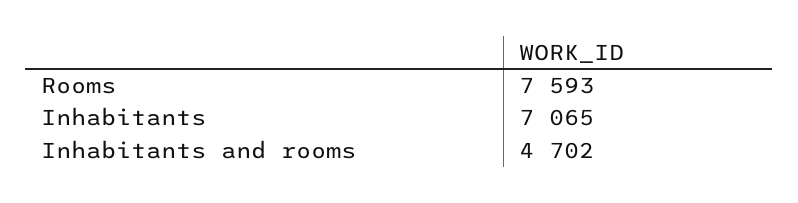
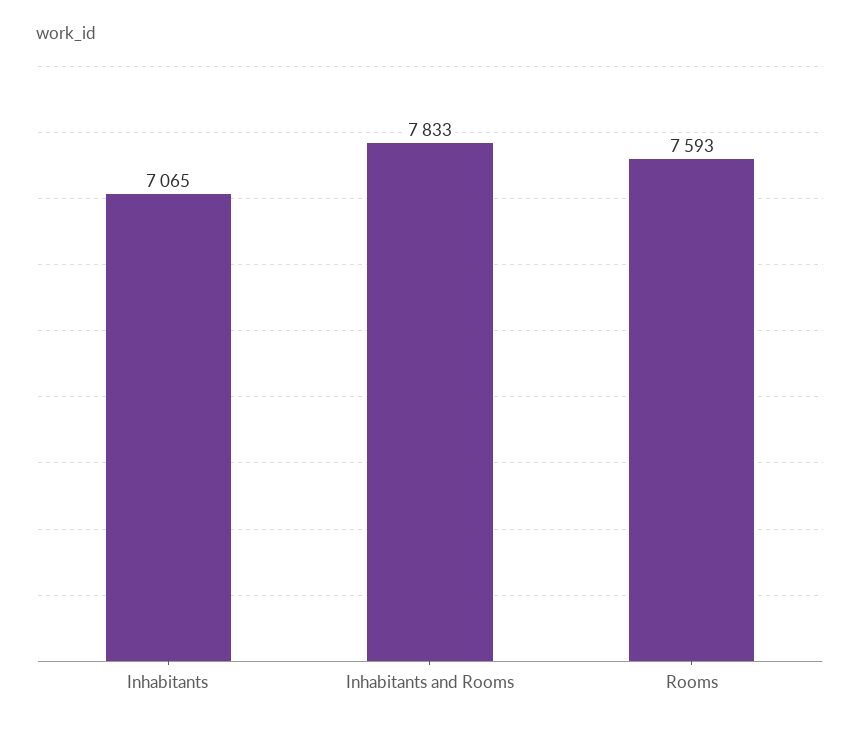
Inhabitants and rooms: 4702 -> 7833

